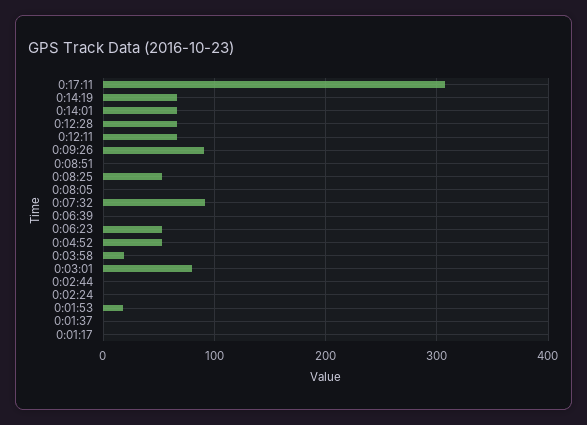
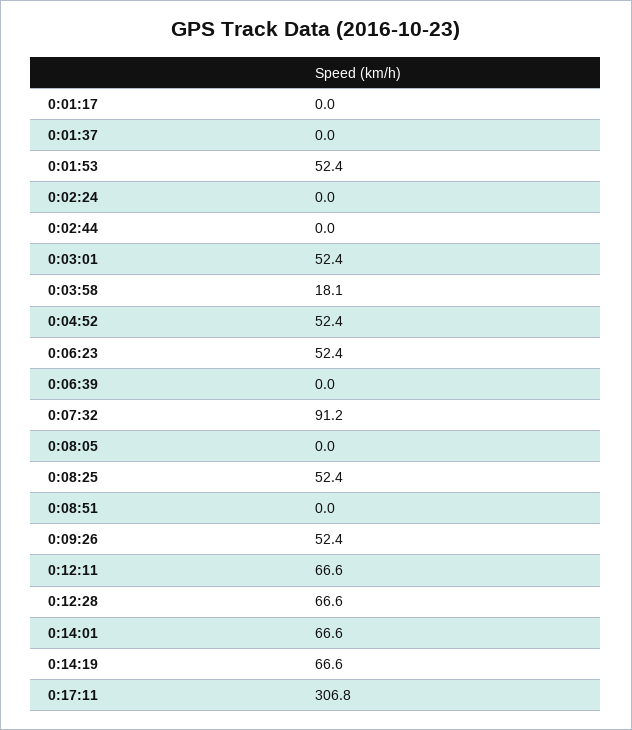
0:09:26: 90 -> 52.4
0:03:01: 80 -> 52.4
0:01:53: 20 -> 52.4

